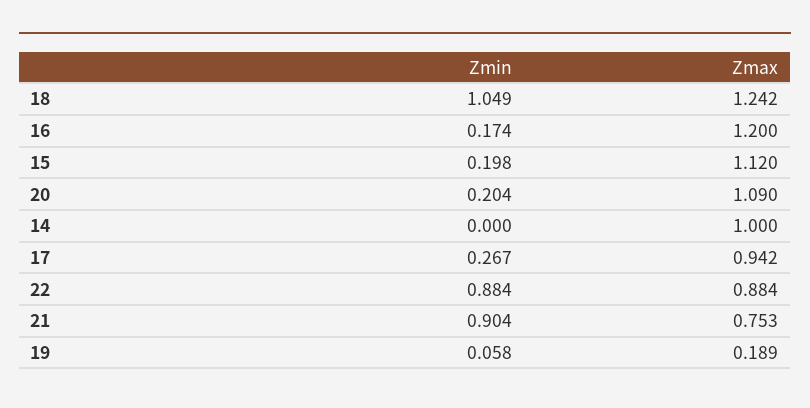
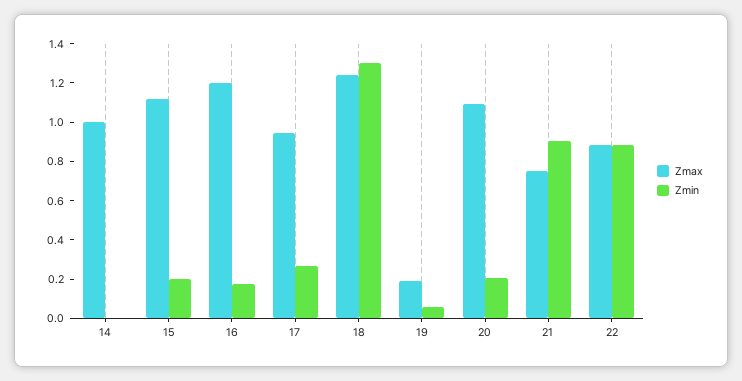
Zmin, 18: 1.049 -> 1.3

